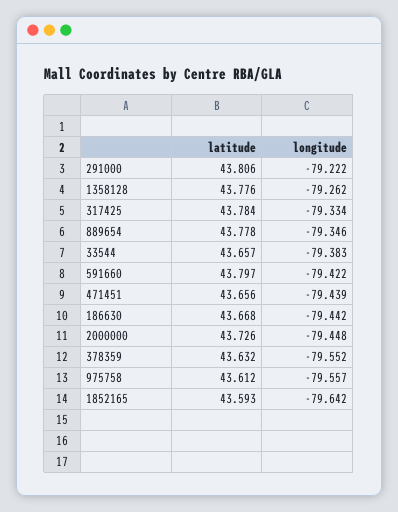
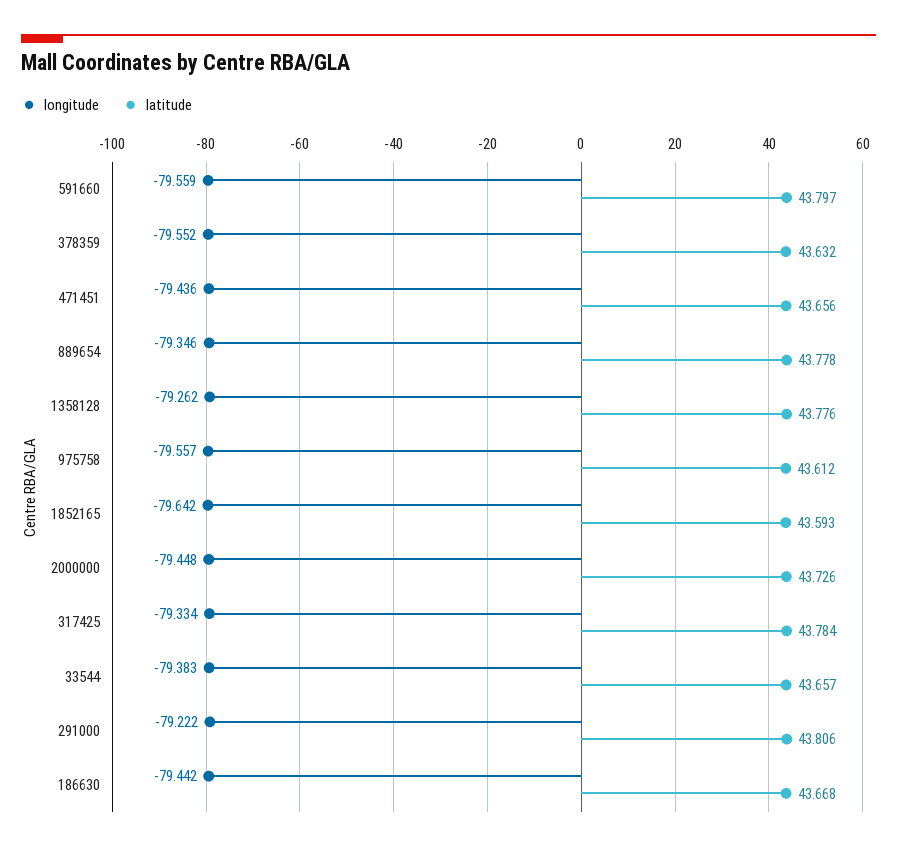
longitude, 591660: -79.422 -> -79.559
longitude, 471451: -79.439 -> -79.436

